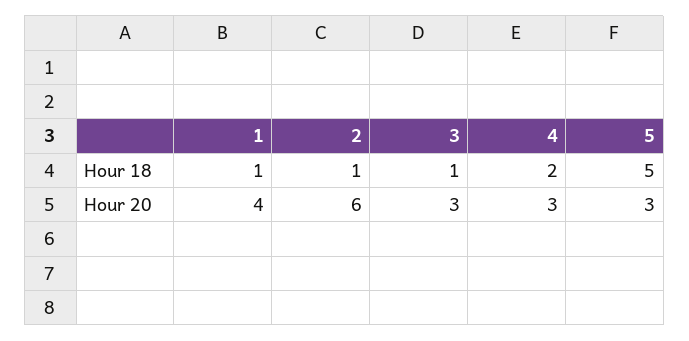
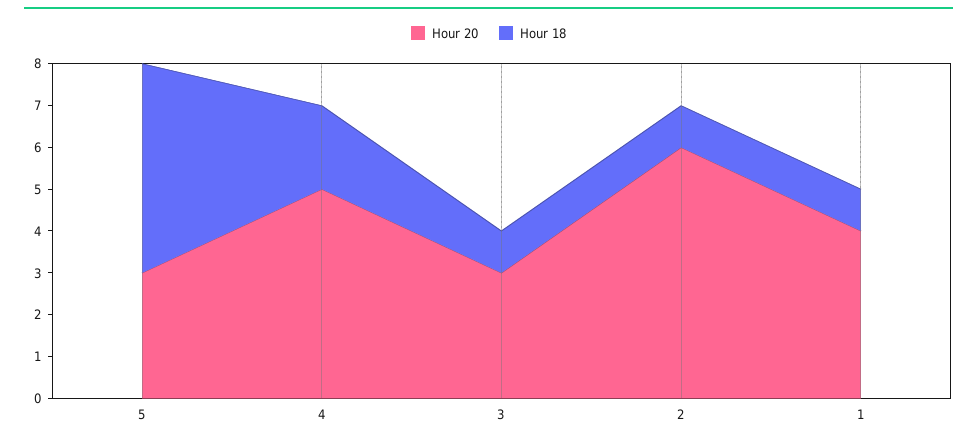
Hour 20, 4: 3 -> 5

